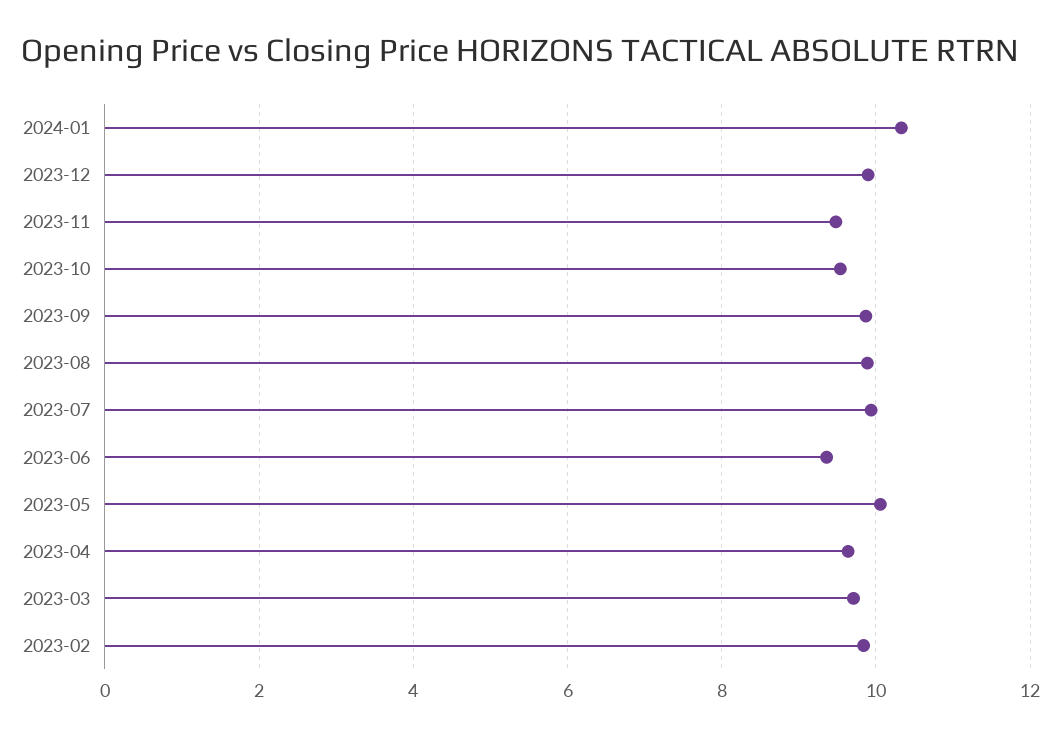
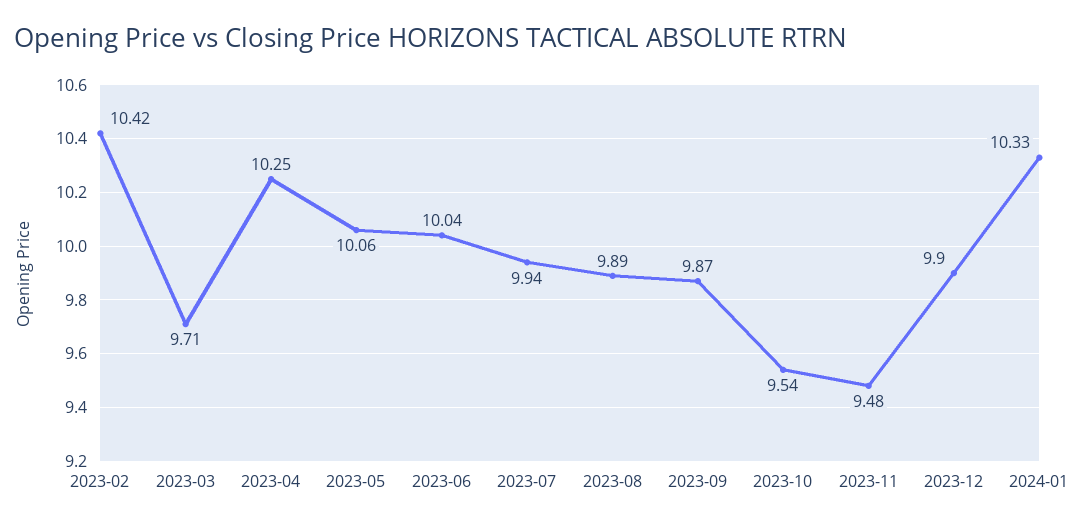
2023-06: 9.4 -> 10.04
2023-04: 9.6 -> 10.25
2023-02: 9.8 -> 10.42

